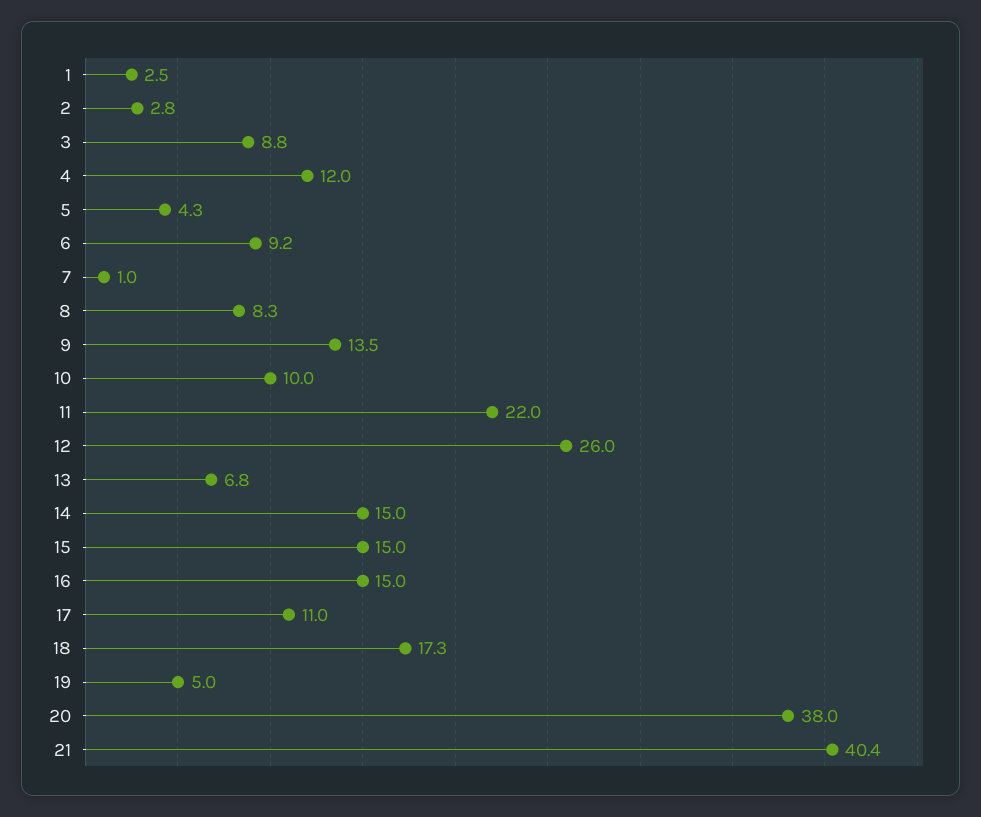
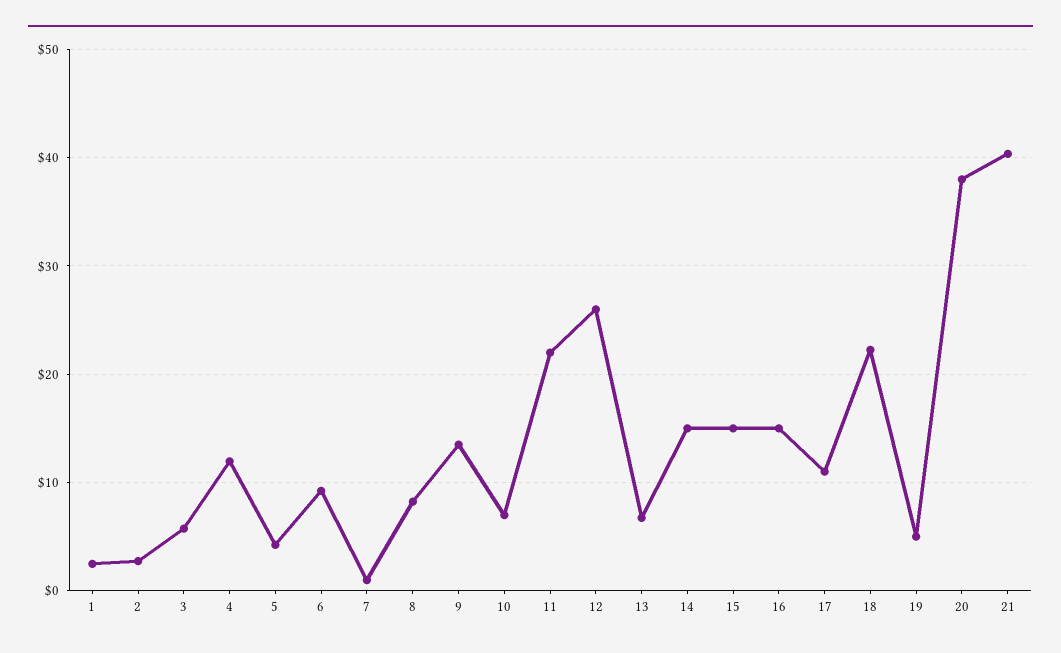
3: 8.8 -> 6
10: 10 -> 7
18: 17.3 -> 22

